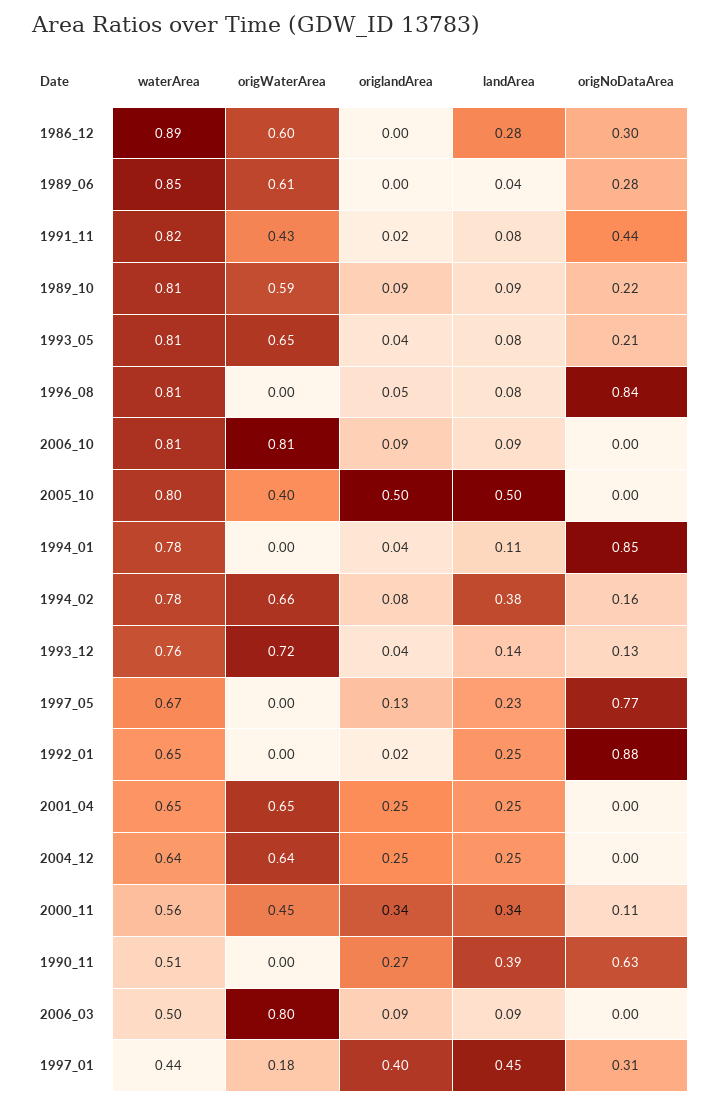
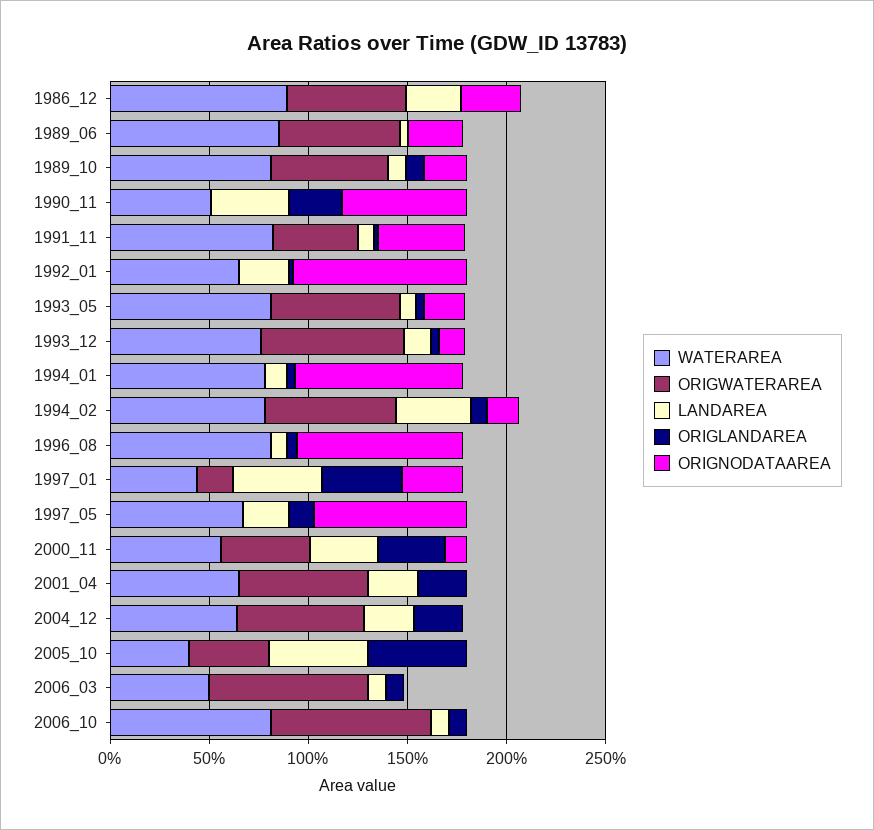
waterArea, 2005_10: 0.8 -> 0.4

